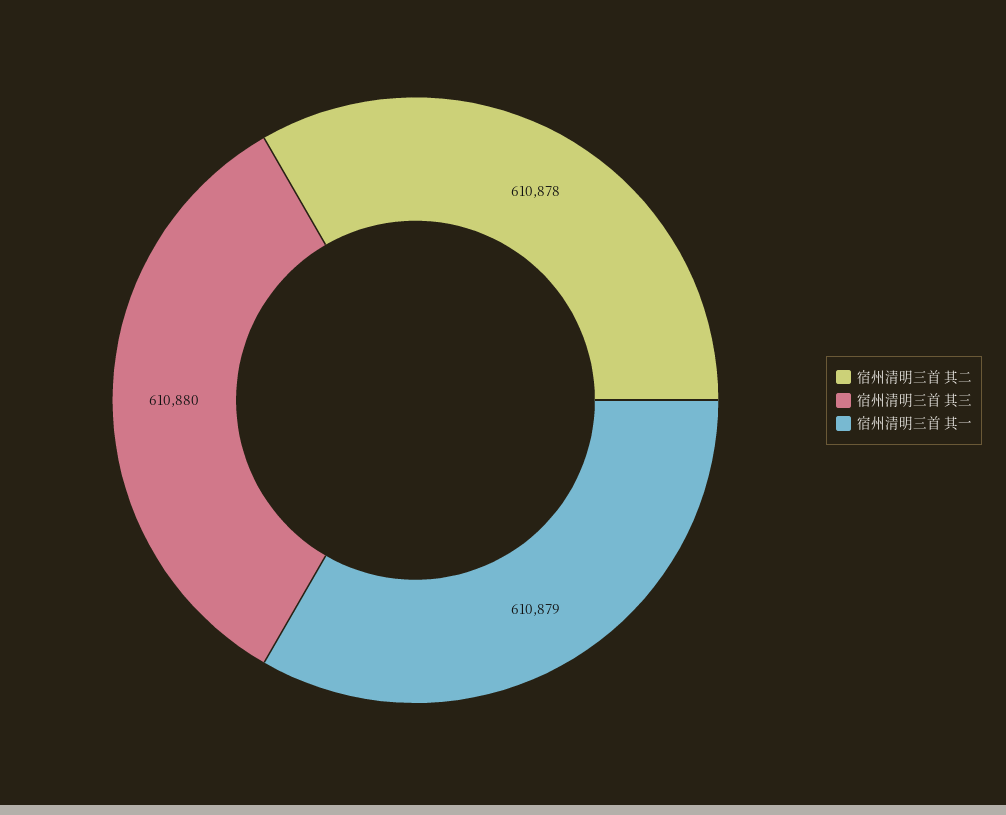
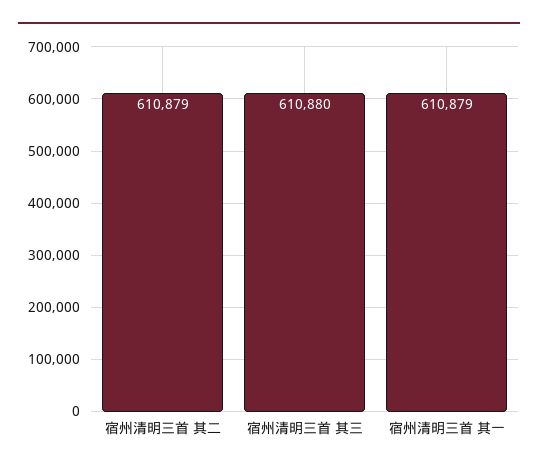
宿州清明三首 其二: 610878 -> 610879

